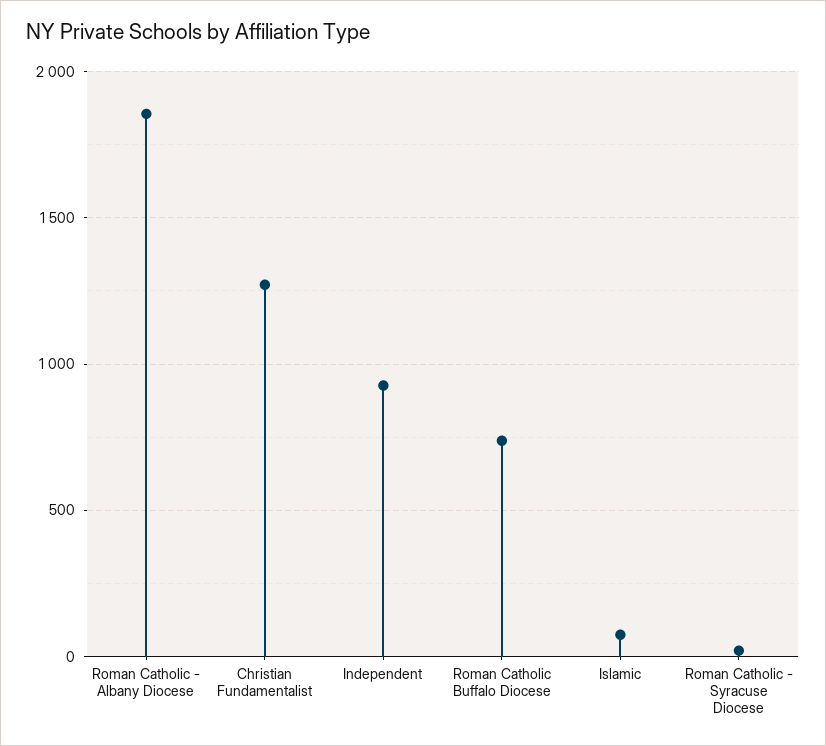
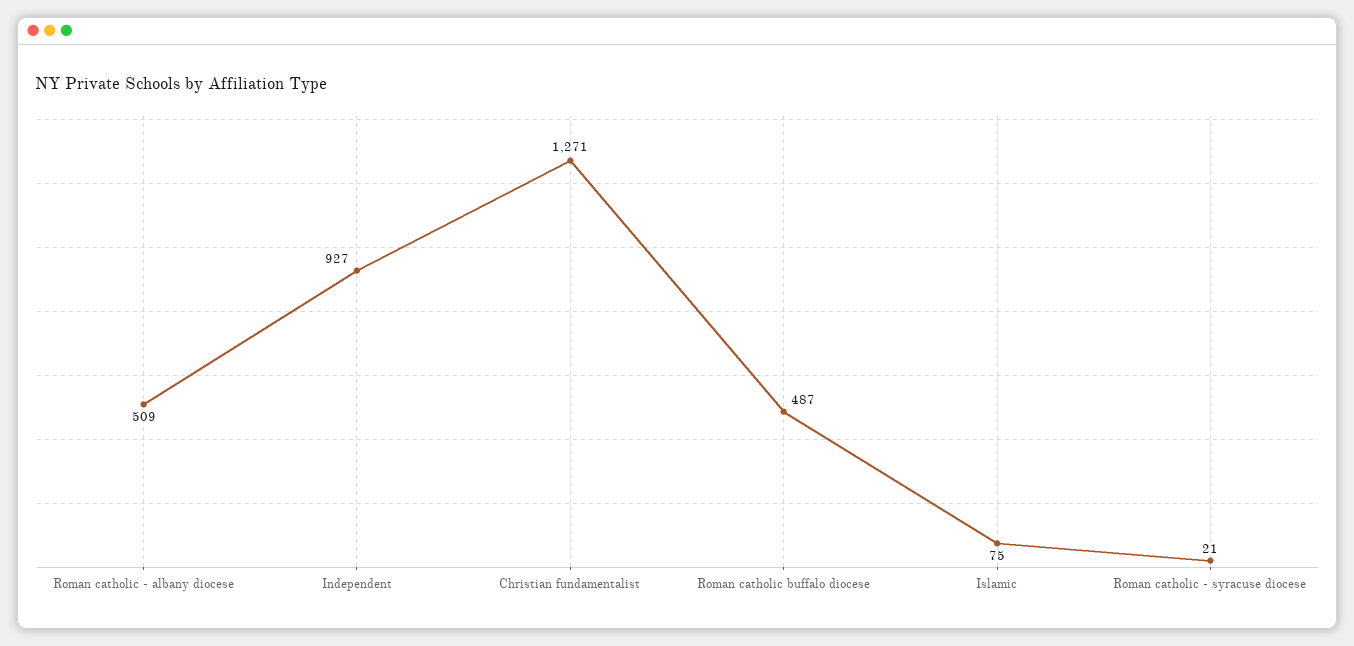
Roman Catholic - Albany Diocese: 1850 -> 509
Roman Catholic Buffalo Diocese: 750 -> 487

